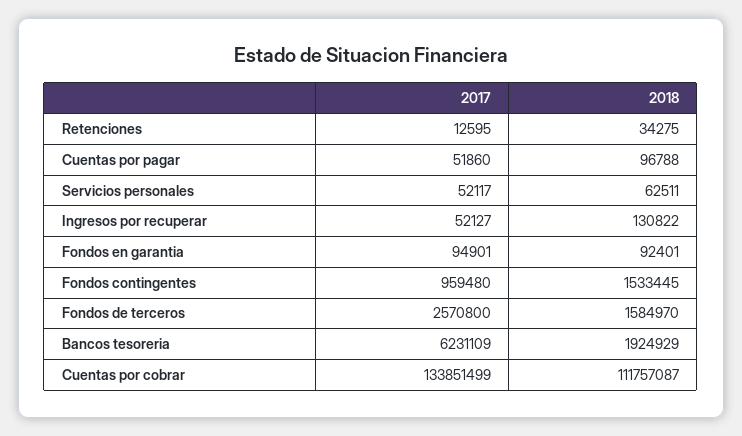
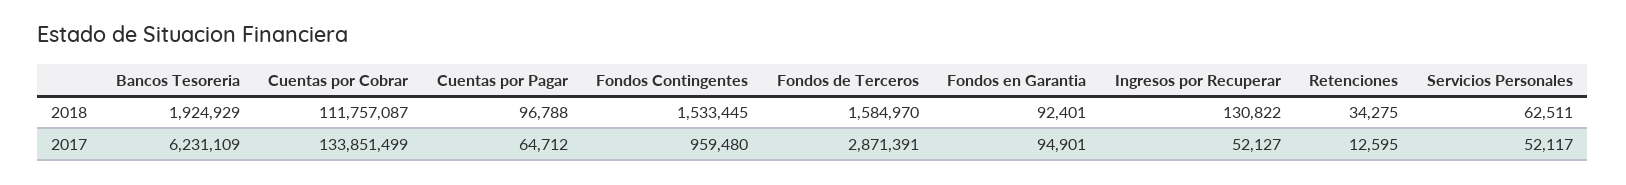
2017, Cuentas por pagar: 51860 -> 64712
2017, Fondos de terceros: 2570800 -> 2871391

